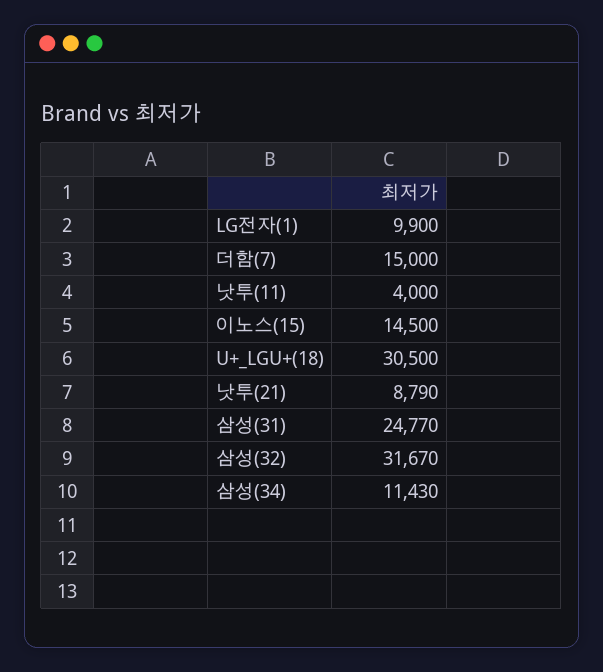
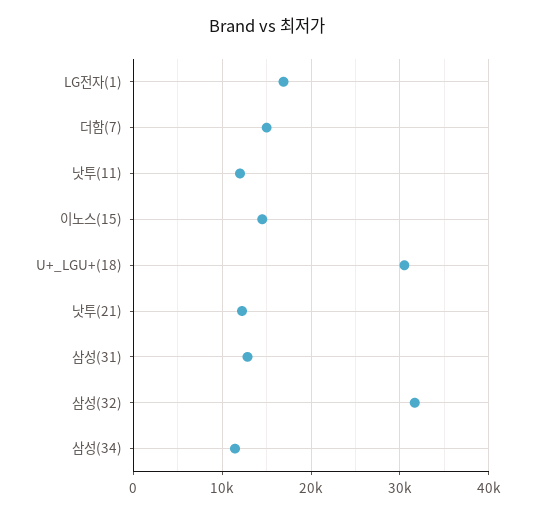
LG전자(1): 9900 -> 17000
낫투(11): 4000 -> 12000
낫투(21): 8790 -> 12000
삼성(31): 24770 -> 13000

